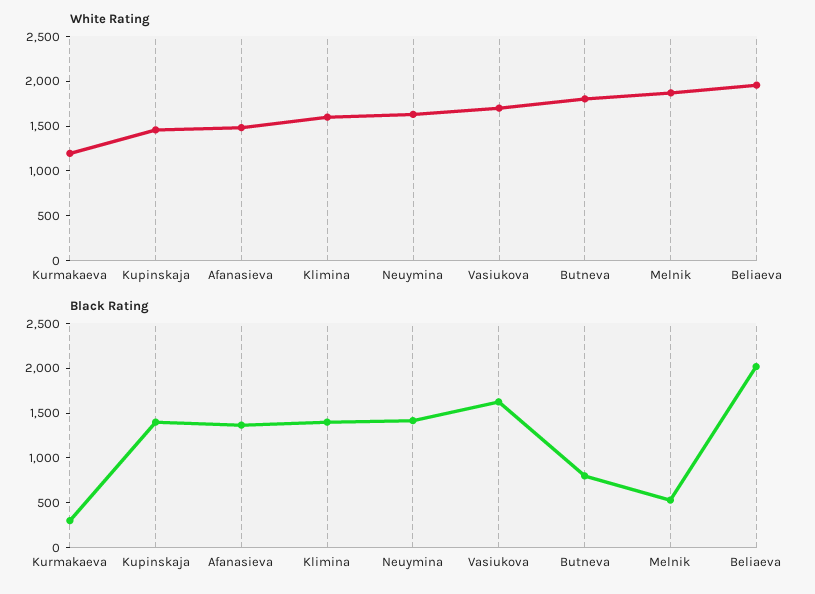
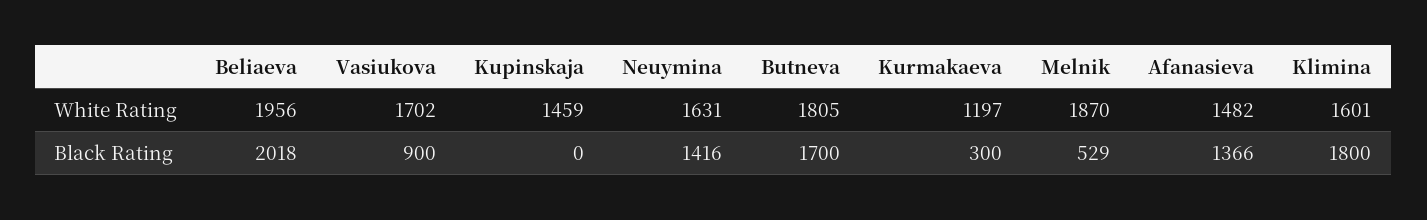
Black Rating, Kupinskaja: 1400 -> 0
Black Rating, Klimina: 1400 -> 1800
Black Rating, Vasiukova: 1600 -> 900
Black Rating, Butneva: 800 -> 1700

